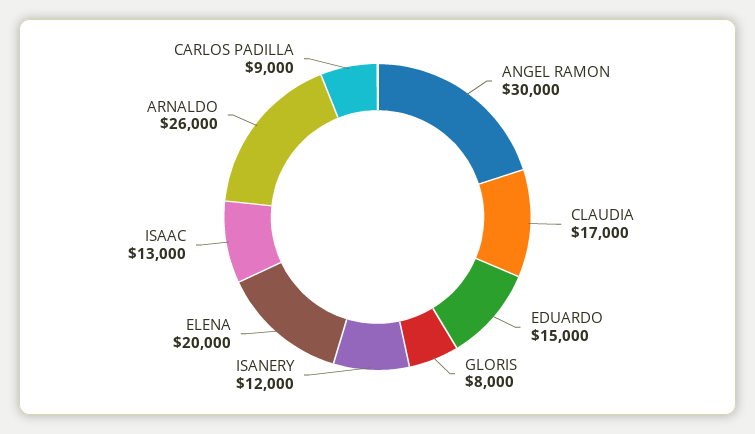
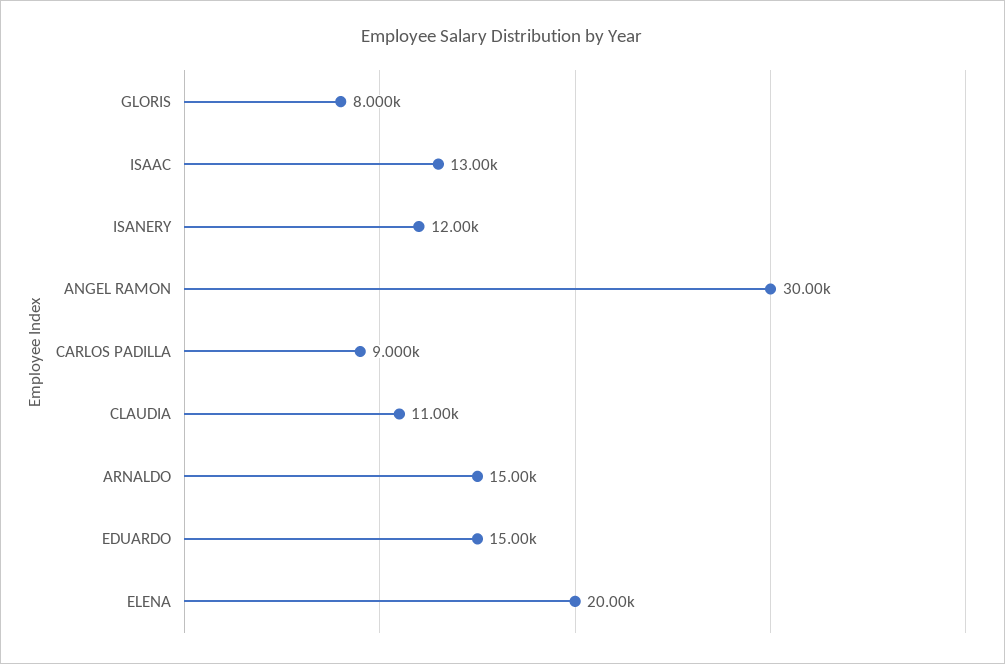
CLAUDIA: 17000 -> 11000
ARNALDO: 26000 -> 15000

